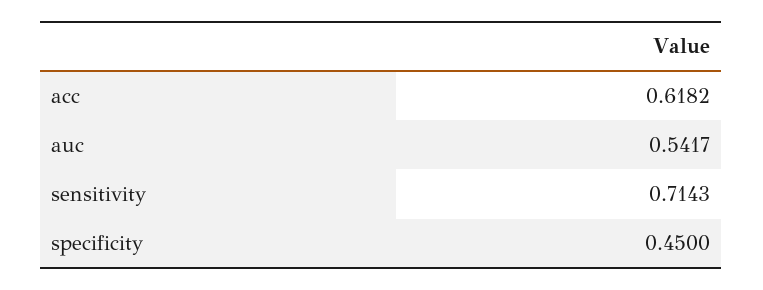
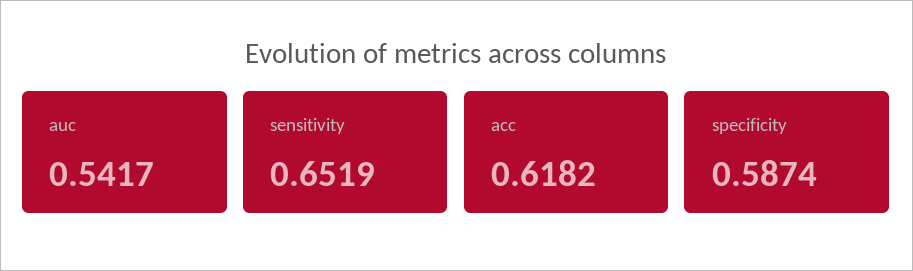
sensitivity: 0.7143 -> 0.6519
specificity: 0.45 -> 0.5874

